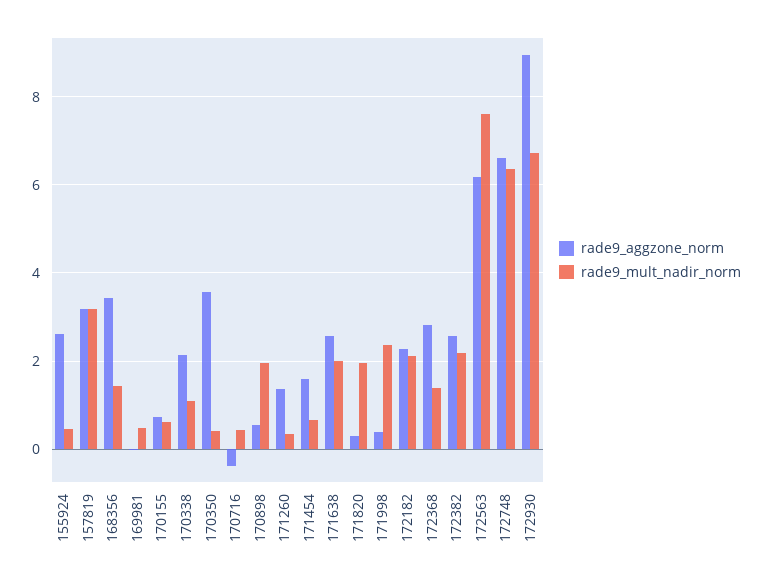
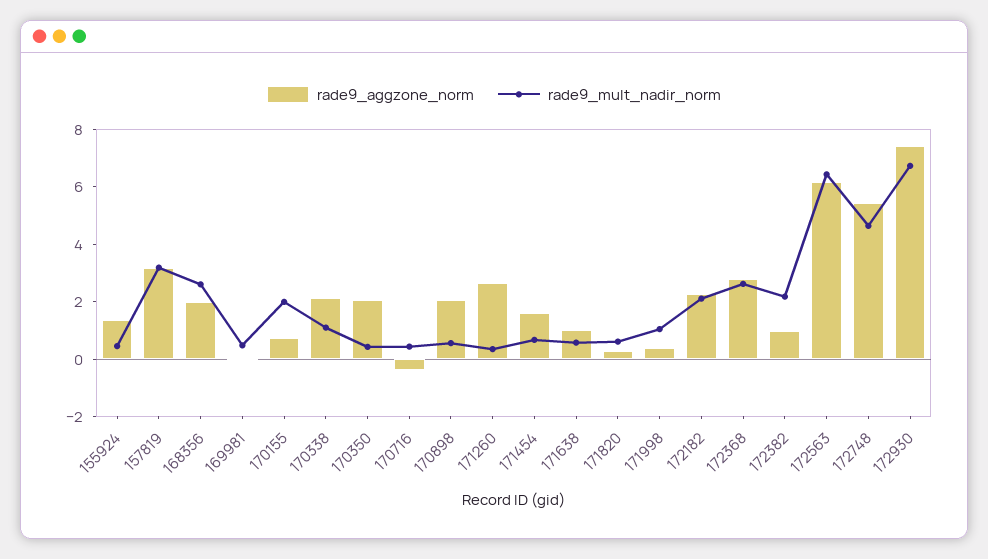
rade9_aggzone_norm, 155924: 2.6 -> 1.5
rade9_aggzone_norm, 168356: 3.4 -> 2
rade9_mult_nadir_norm, 168356: 1.4 -> 2.5
rade9_mult_nadir_norm, 170155: 0.6 -> 2
rade9_aggzone_norm, 170350: 3.6 -> 2
rade9_aggzone_norm, 170898: 0.6 -> 2
rade9_mult_nadir_norm, 170898: 2 -> 0.5
rade9_aggzone_norm, 171260: 1.4 -> 2.5
rade9_aggzone_norm, 171638: 2.6 -> 1
rade9_mult_nadir_norm, 171638: 2 -> 0.5
rade9_mult_nadir_norm, 171820: 2 -> 0.5
rade9_mult_nadir_norm, 171998: 2.4 -> 1
rade9_mult_nadir_norm, 172368: 1.4 -> 2.5
rade9_aggzone_norm, 172382: 2.6 -> 1
rade9_mult_nadir_norm, 172563: 7.6 -> 6.5
rade9_aggzone_norm, 172748: 6.6 -> 5.5
rade9_mult_nadir_norm, 172748: 6.4 -> 4.5
rade9_aggzone_norm, 172930: 9 -> 7.5

